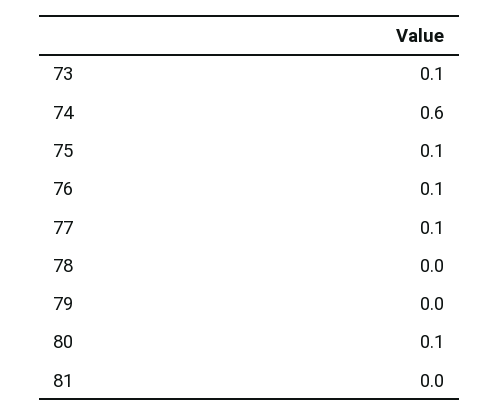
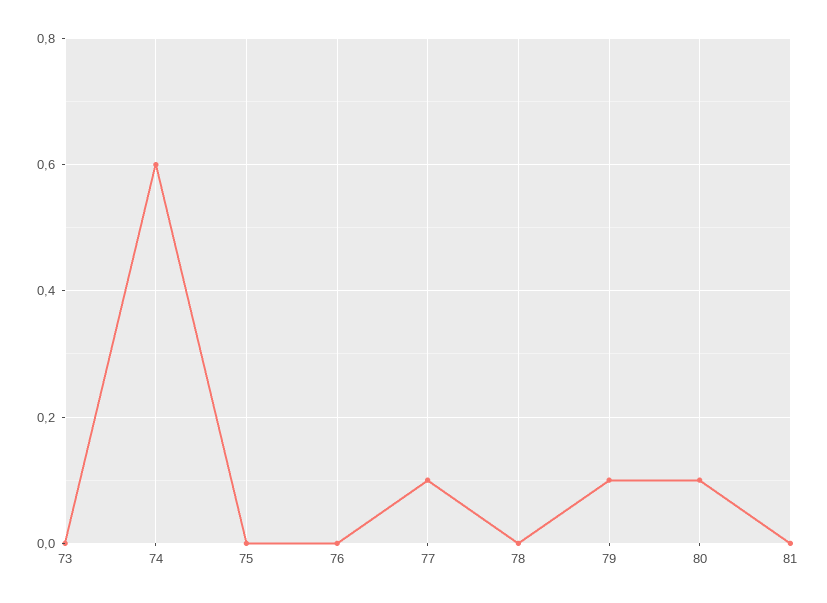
73: 0.1 -> 0
75: 0.1 -> 0
76: 0.1 -> 0
79: 0 -> 0.1

